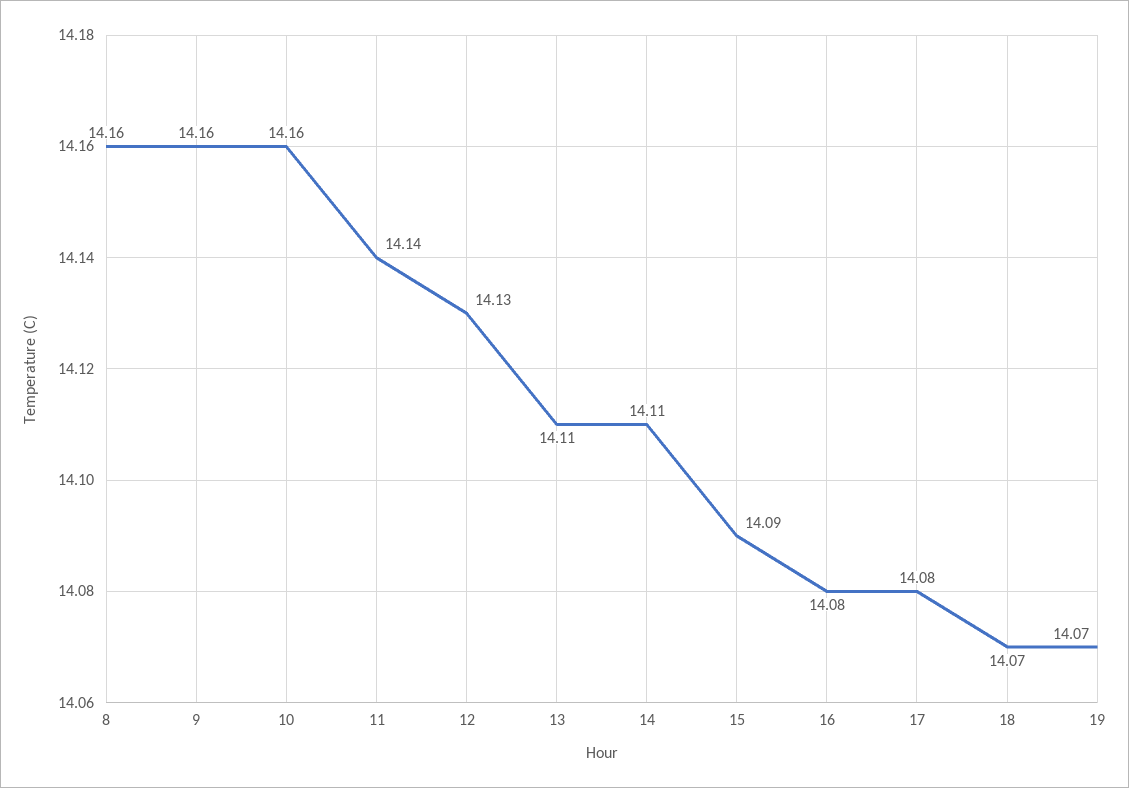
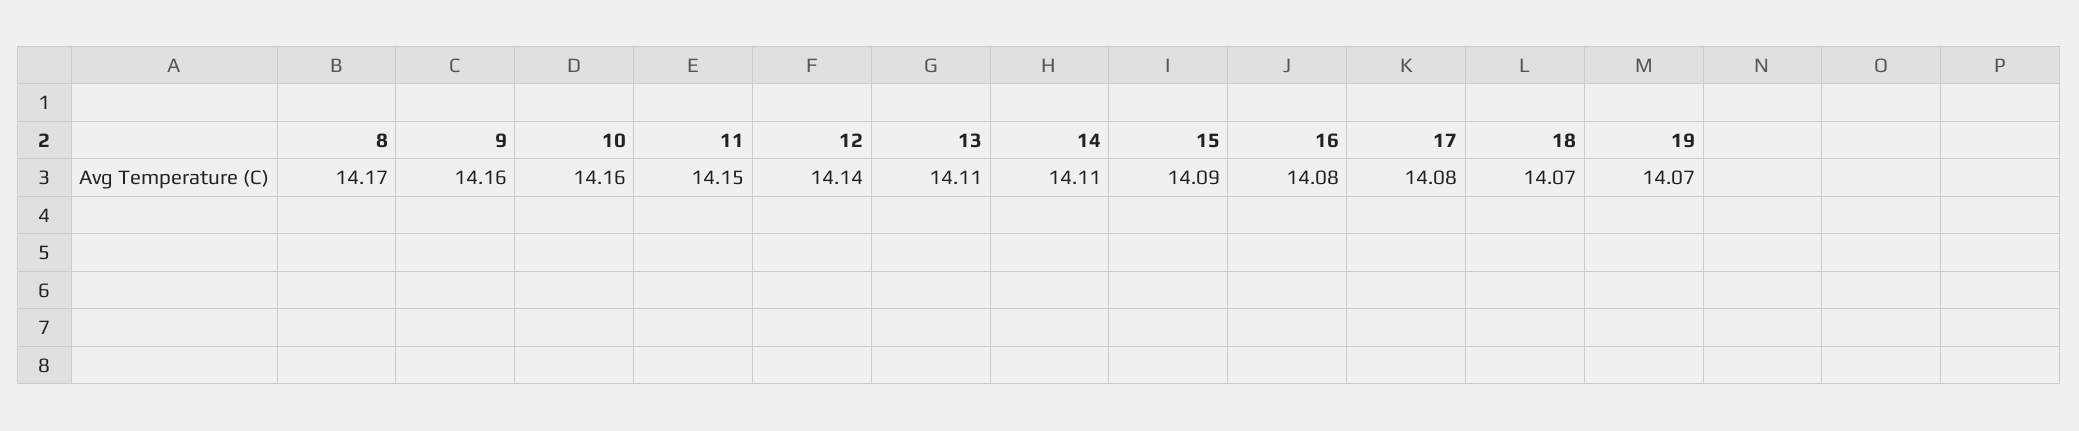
8: 14.16 -> 14.17
11: 14.14 -> 14.15
12: 14.13 -> 14.14

